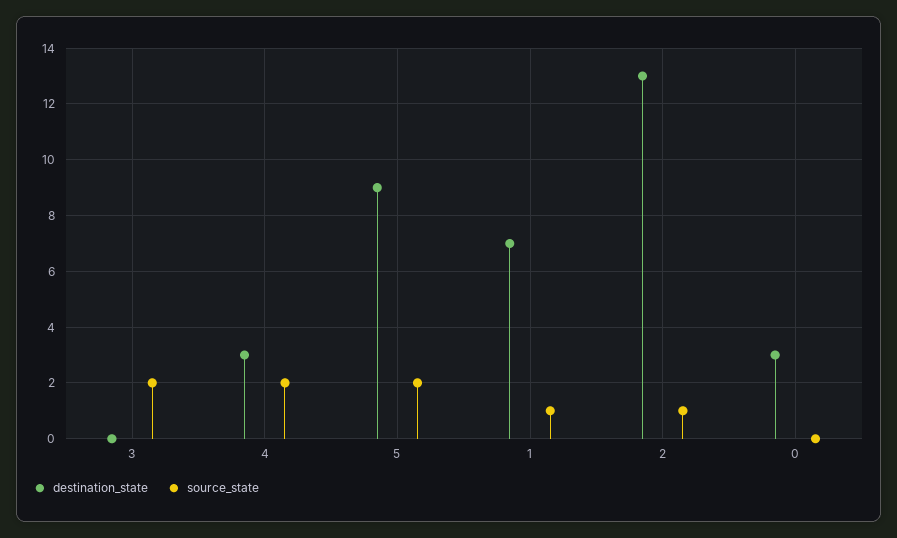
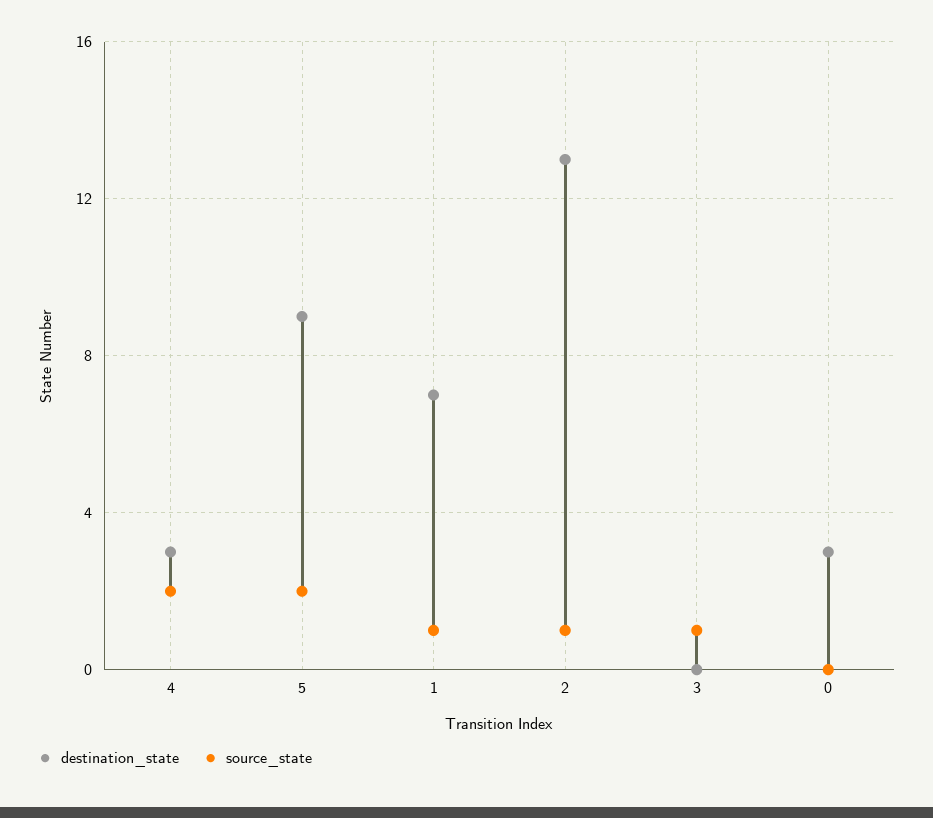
source_state, 3: 2 -> 1

